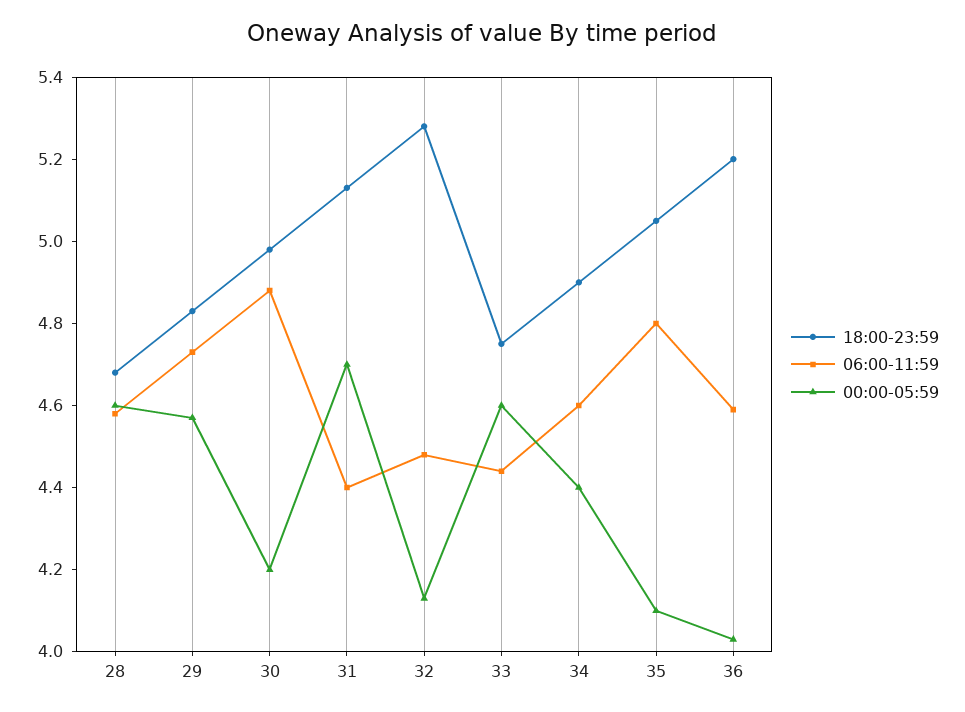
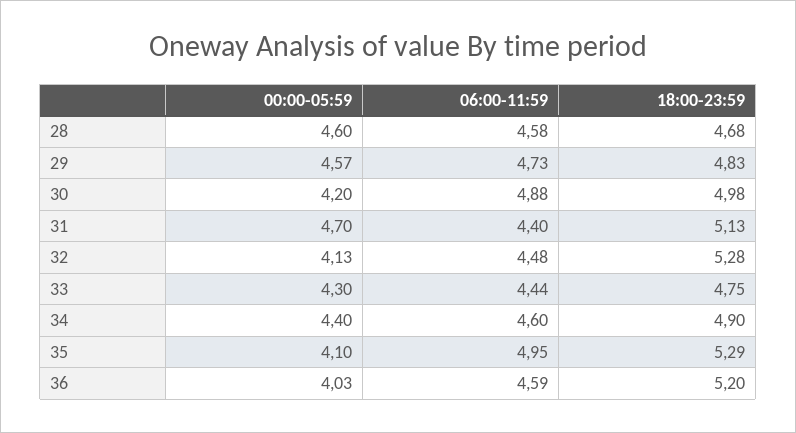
00:00-05:59, 33: 4.6 -> 4.3
18:00-23:59, 35: 5.05 -> 5.29
06:00-11:59, 35: 4.8 -> 4.95

